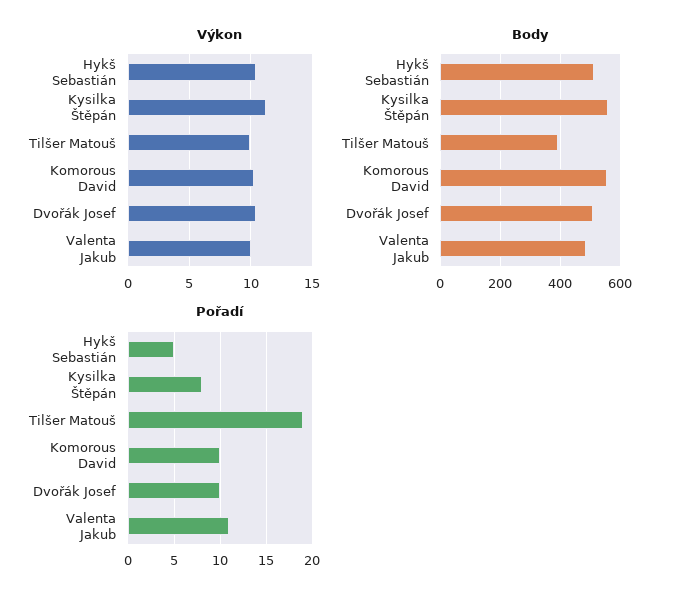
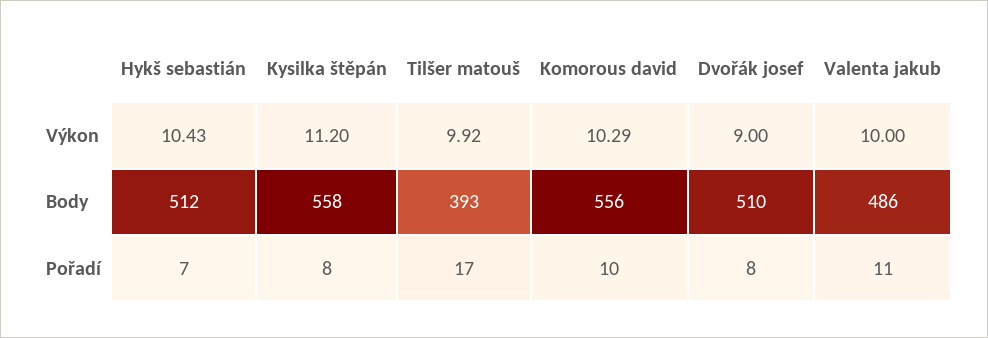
Výkon, Dvořák Josef: 10.5 -> 9
Pořadí, Hykš Sebastián: 5 -> 7
Pořadí, Tilšer Matouš: 19 -> 17
Pořadí, Dvořák Josef: 10 -> 8

